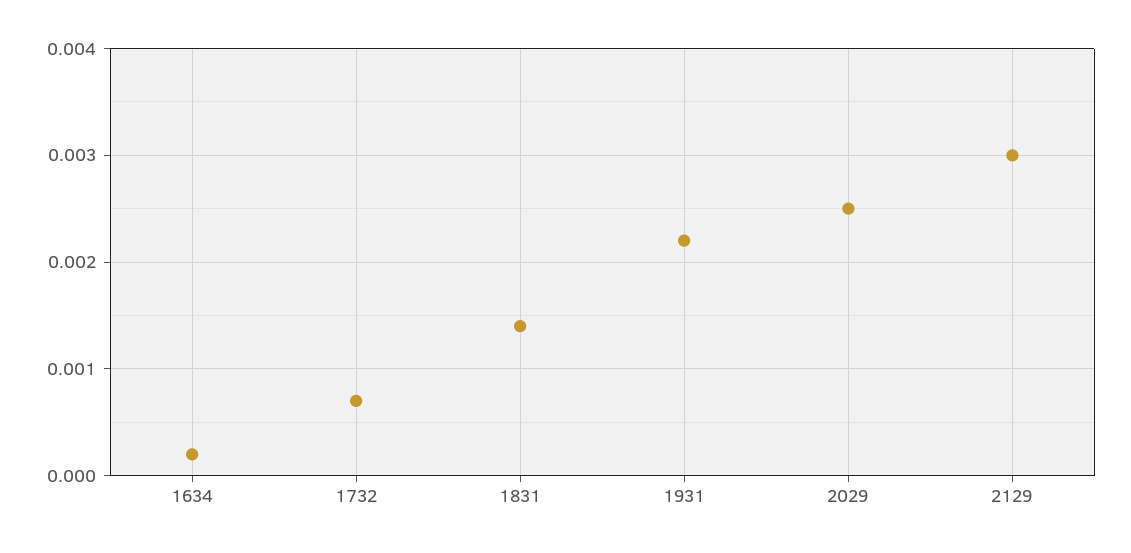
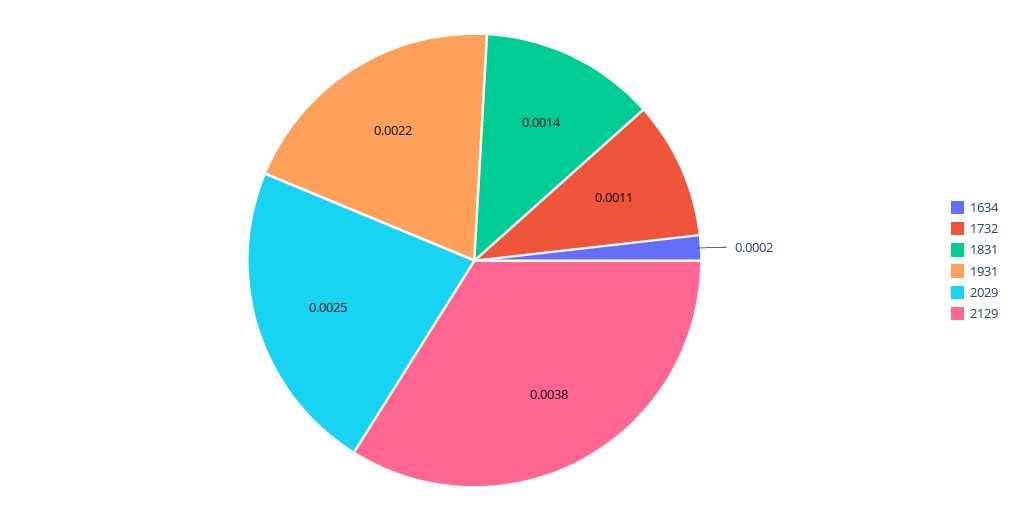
1732: 0.0007 -> 0.0011
2129: 0.003 -> 0.0038

